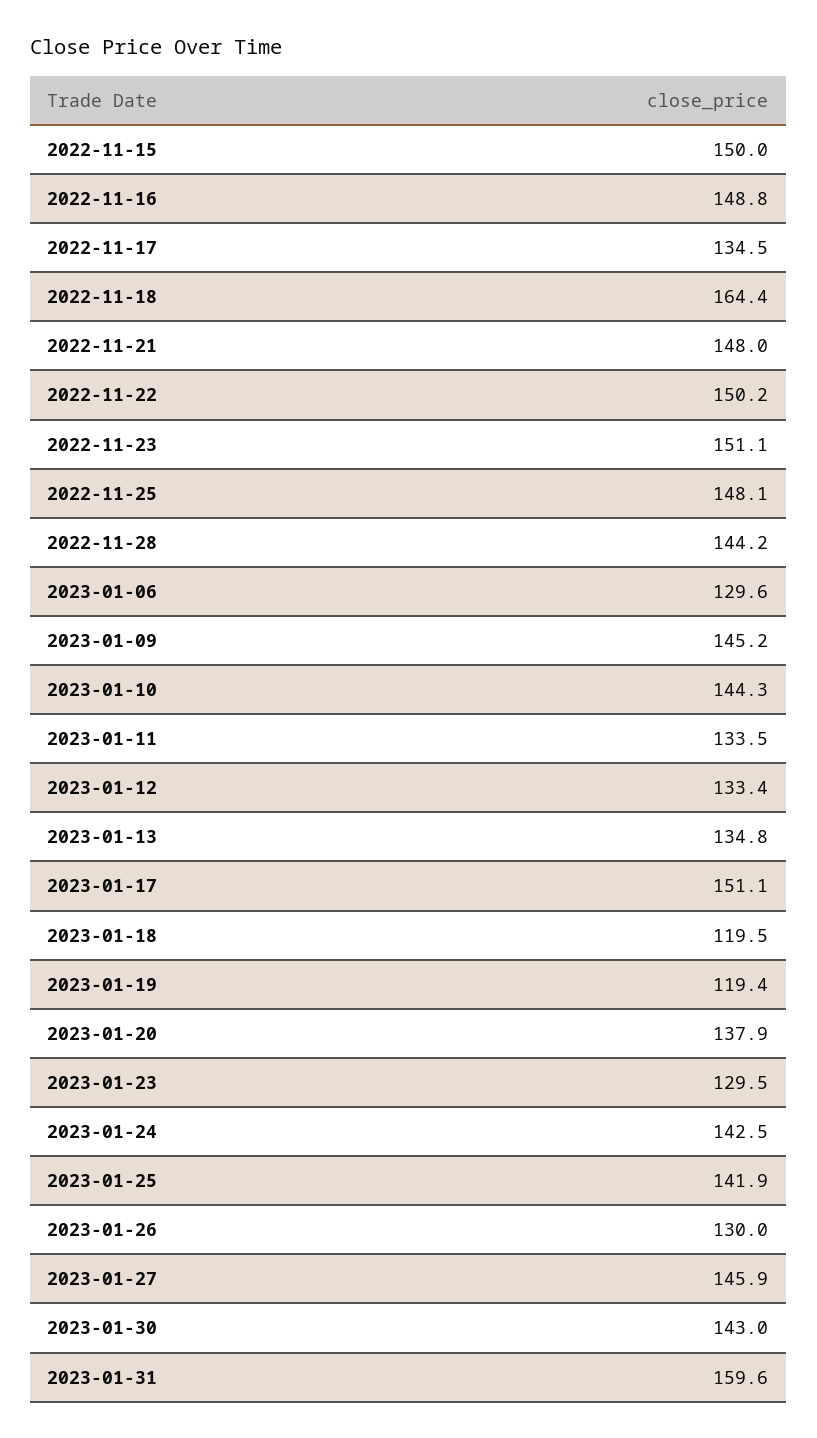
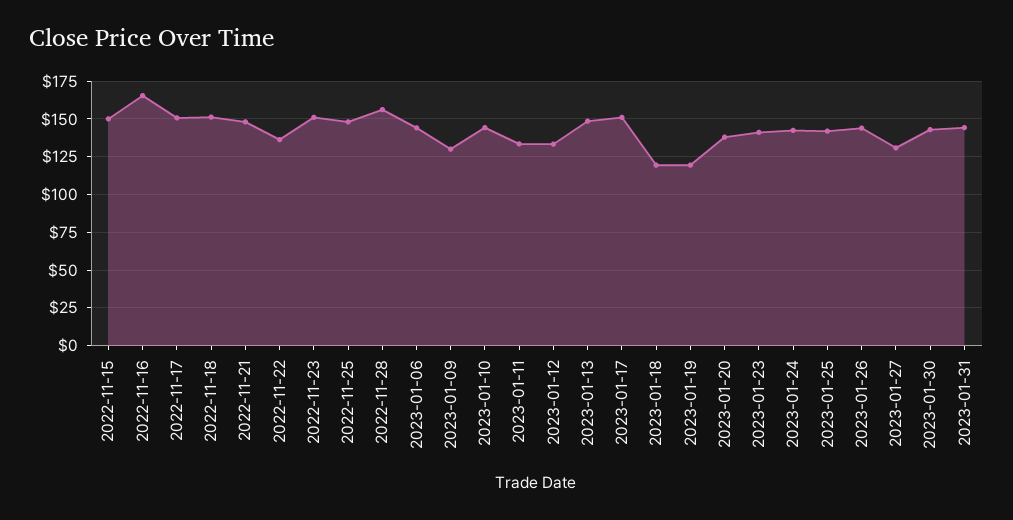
2022-11-16: 148.8 -> 165
2022-11-17: 134.5 -> 150
2022-11-18: 164.4 -> 150
2022-11-22: 150.2 -> 135
2022-11-28: 144.2 -> 155
2023-01-06: 129.6 -> 145
2023-01-09: 145.2 -> 130
2023-01-13: 134.8 -> 150
2023-01-23: 129.5 -> 140
2023-01-26: 130 -> 145
2023-01-27: 145.9 -> 130
2023-01-31: 159.6 -> 145

